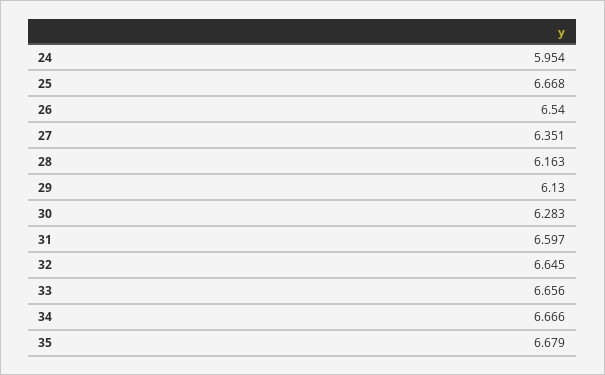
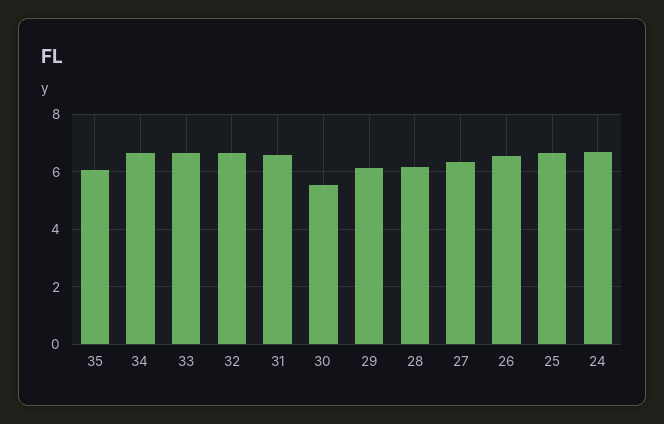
24: 5.954 -> 6.75
30: 6.283 -> 5.5
35: 6.679 -> 6

